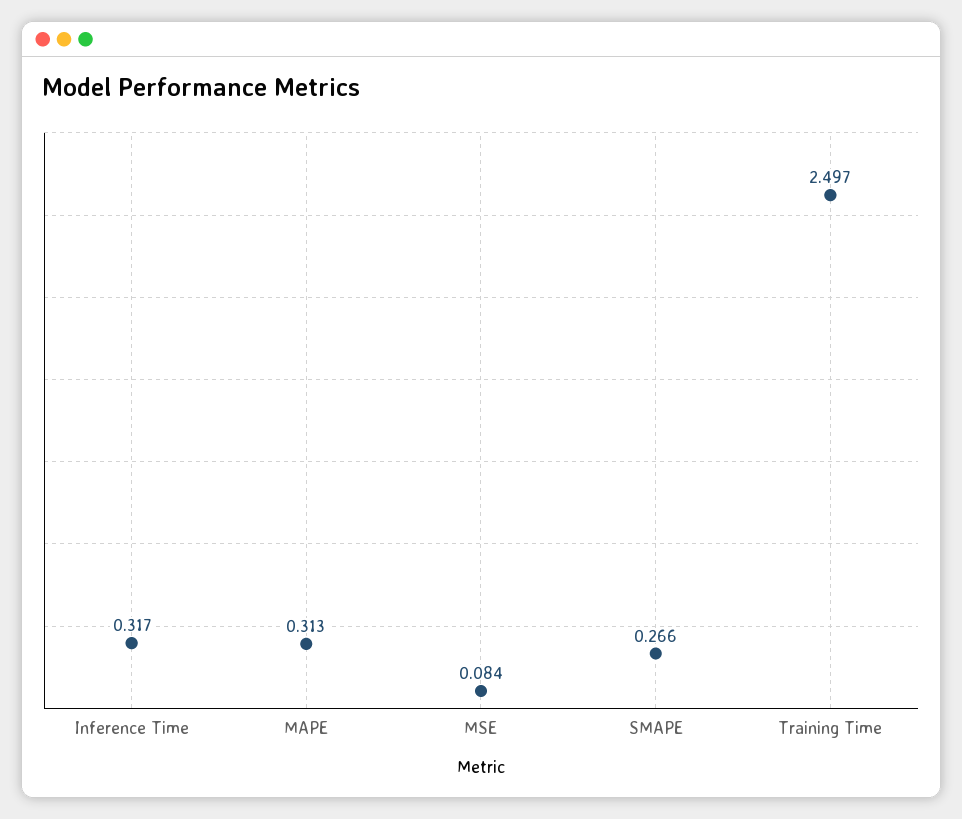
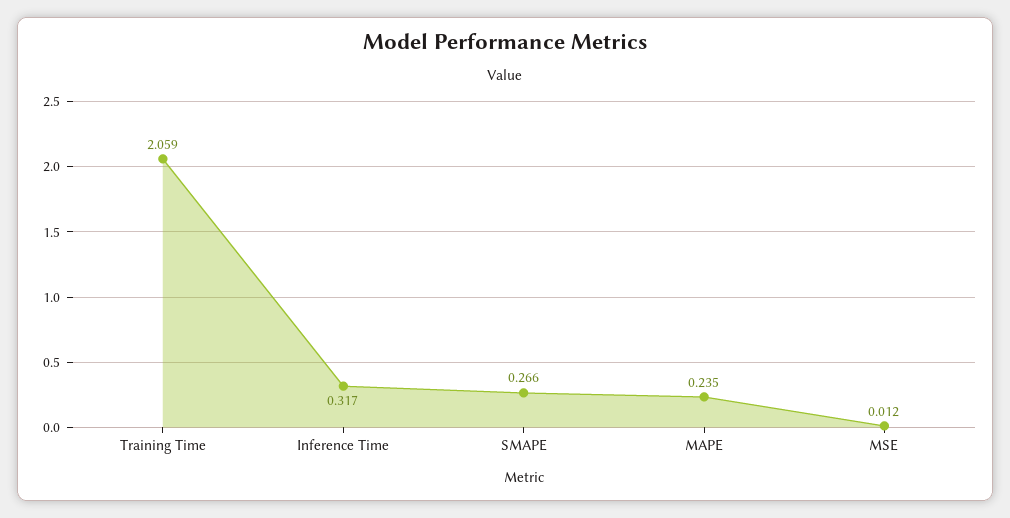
MAPE: 0.313 -> 0.235
MSE: 0.084 -> 0.012
Training Time: 2.497 -> 2.059

